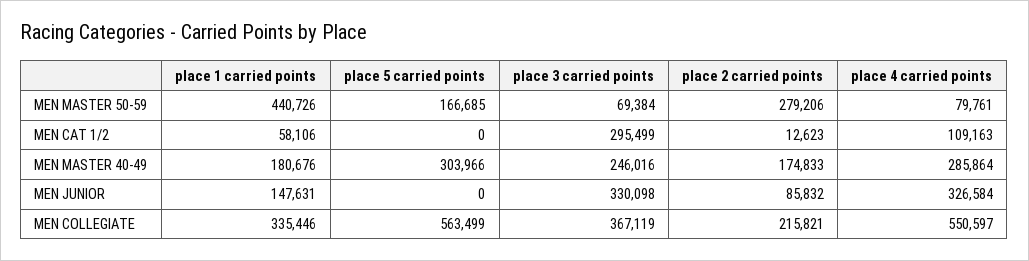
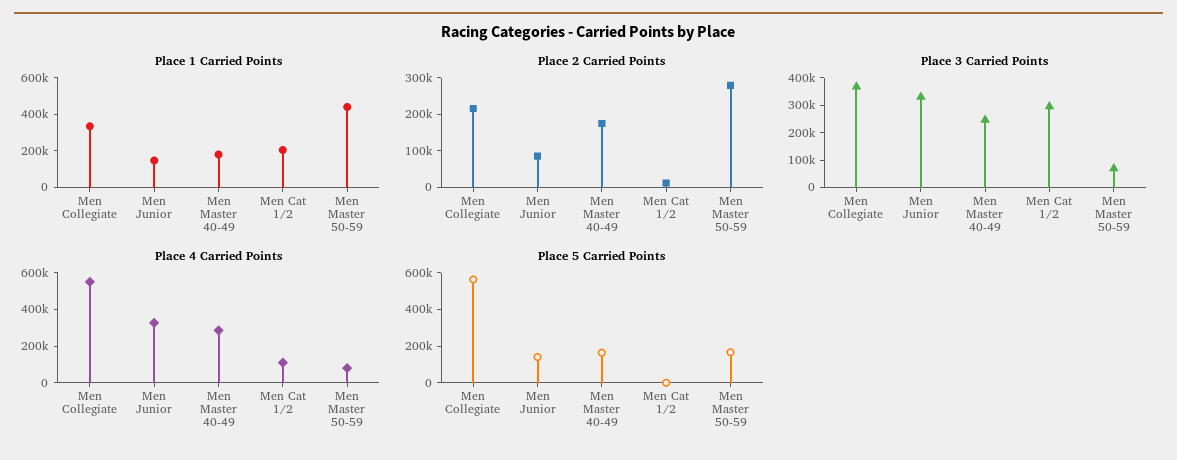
place 1 carried points, MEN CAT 1/2: 58106 -> 200000
place 5 carried points, MEN MASTER 40-49: 303966 -> 150000
place 5 carried points, MEN JUNIOR: 0 -> 150000

